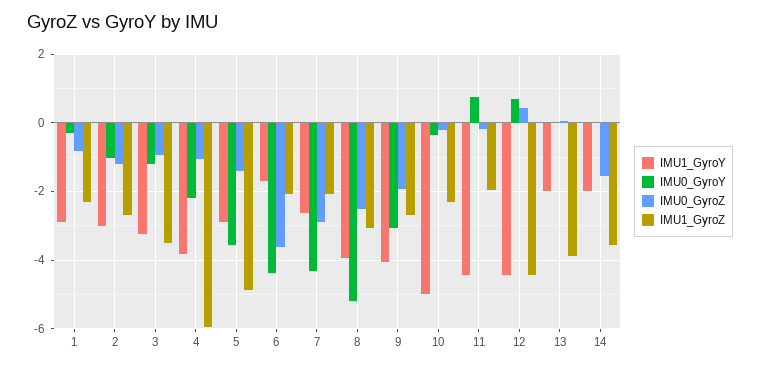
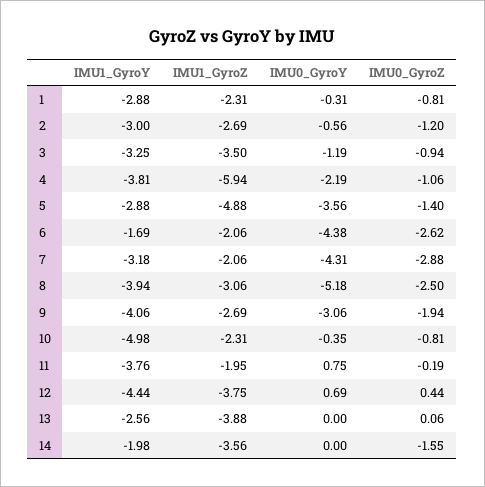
IMU0_GyroY, 2: -1 -> -0.56
IMU0_GyroZ, 6: -3.6 -> -2.62
IMU1_GyroY, 7: -2.6 -> -3.18
IMU0_GyroZ, 10: -0.2 -> -0.81
IMU1_GyroY, 11: -4.4 -> -3.76
IMU1_GyroZ, 12: -4.4 -> -3.75
IMU1_GyroY, 13: -2 -> -2.56

